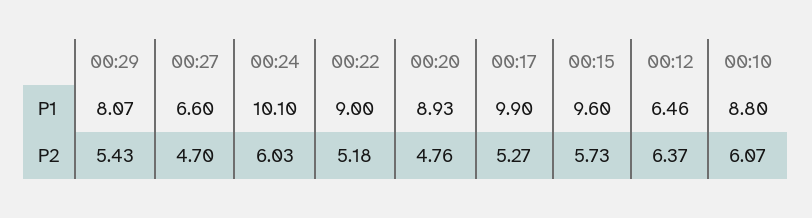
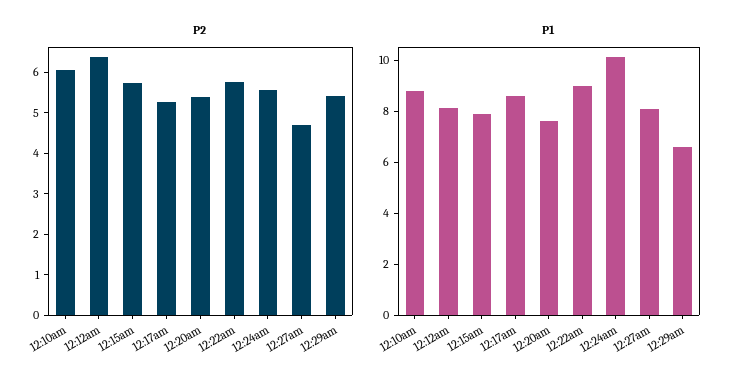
P1, 00:29: 8.07 -> 6.5
P1, 00:27: 6.6 -> 8
P1, 00:20: 8.93 -> 7.5
P1, 00:17: 9.9 -> 8.5
P1, 00:15: 9.6 -> 8
P1, 00:12: 6.46 -> 8
P2, 00:24: 6.03 -> 5.6
P2, 00:22: 5.18 -> 5.8
P2, 00:20: 4.76 -> 5.4

